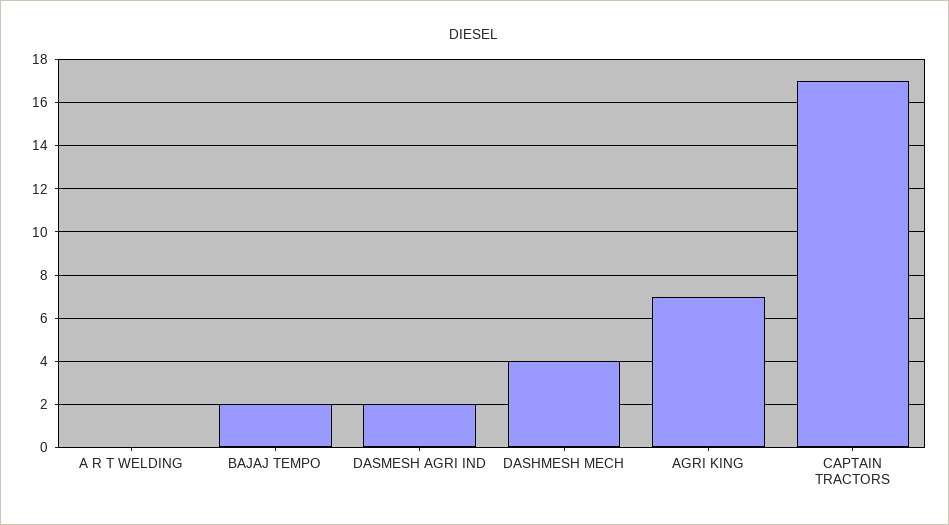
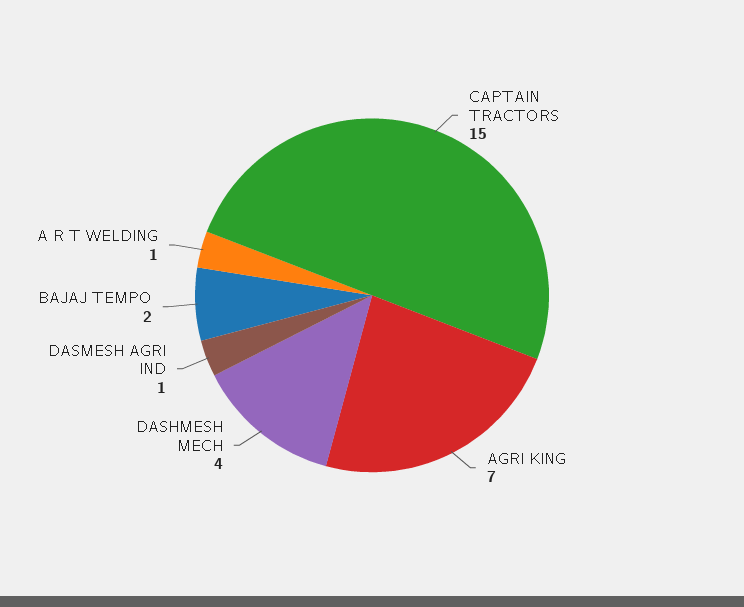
A R T WELDING: 0 -> 1
DASMESH AGRI IND: 2 -> 1
CAPTAIN TRACTORS: 17 -> 15

